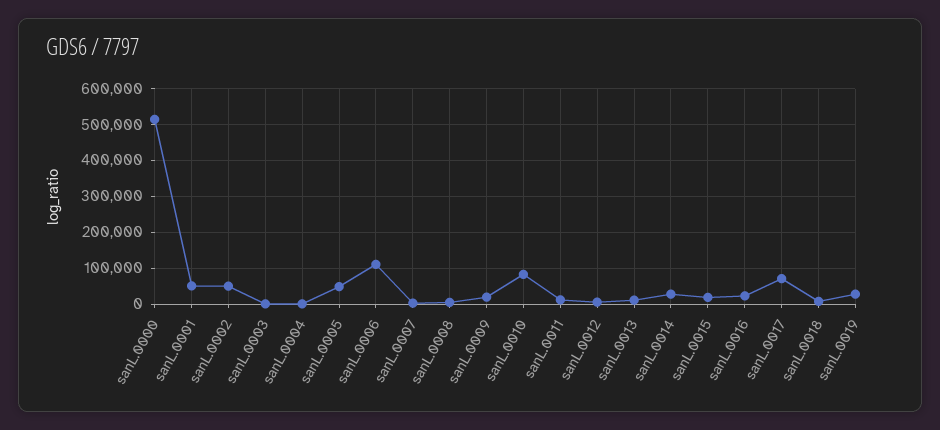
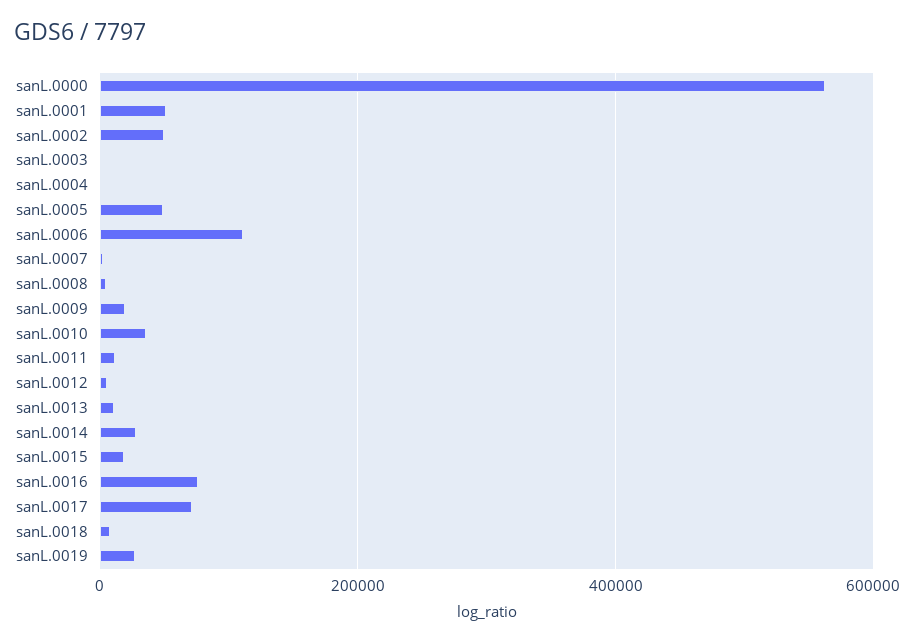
sanL.0000: 520000 -> 560000
sanL.0010: 80000 -> 40000
sanL.0016: 20000 -> 80000

